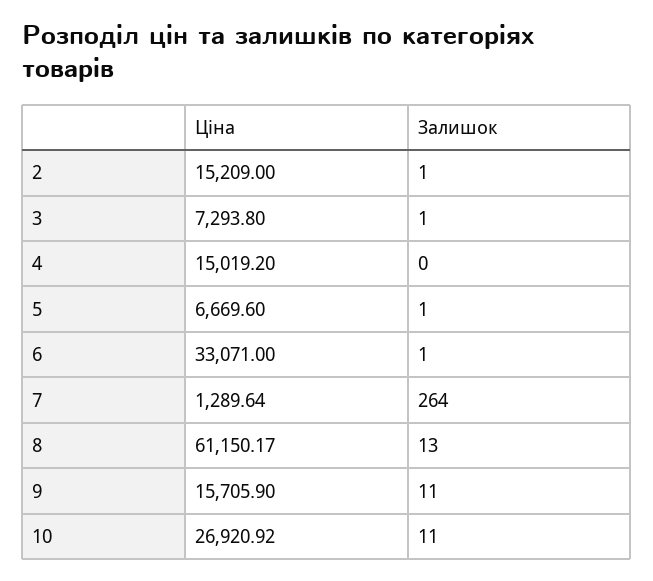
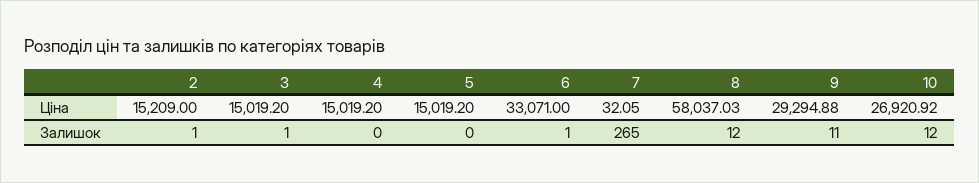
Ціна, 3: 7293.8 -> 15019.2
Ціна, 5: 6669.6 -> 15019.2
Залишок, 5: 1 -> 0
Ціна, 7: 1289.64 -> 32.05
Залишок, 7: 264 -> 265
Ціна, 8: 61150.17 -> 58037.03
Залишок, 8: 13 -> 12
Ціна, 9: 15705.9 -> 29294.88
Залишок, 10: 11 -> 12

